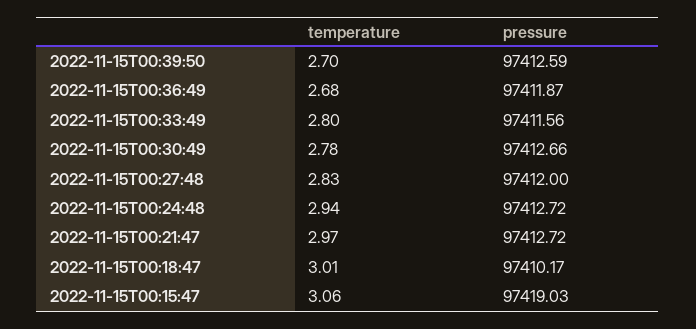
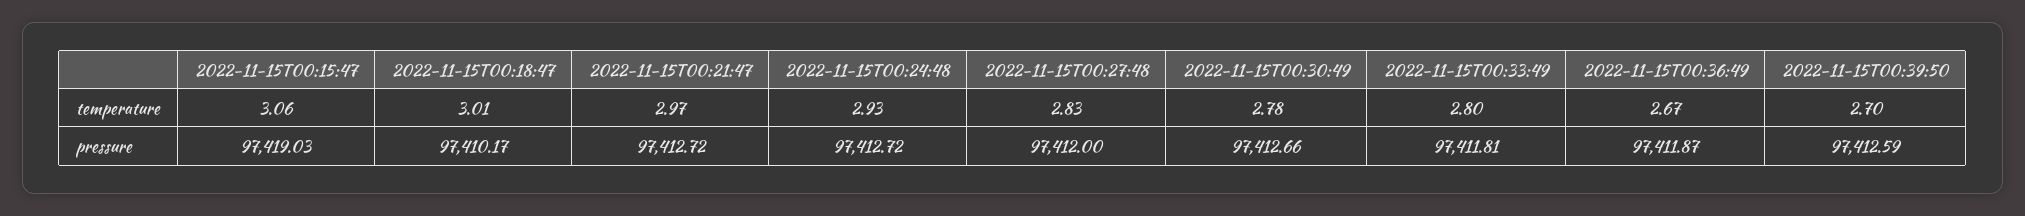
temperature, 2022-11-15T00:36:49: 2.68 -> 2.67
pressure, 2022-11-15T00:33:49: 97411.56 -> 97411.81
temperature, 2022-11-15T00:24:48: 2.94 -> 2.93

